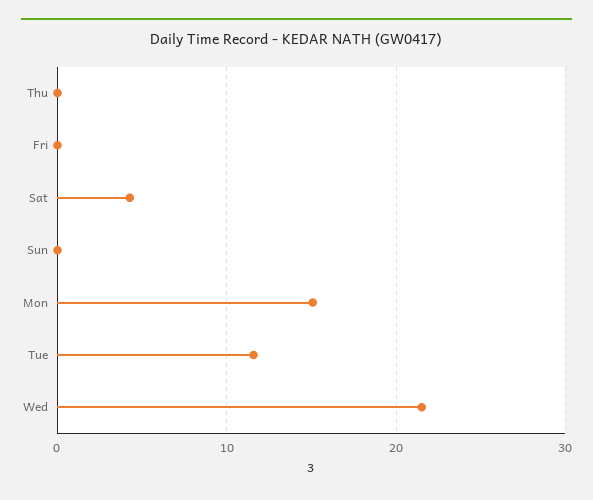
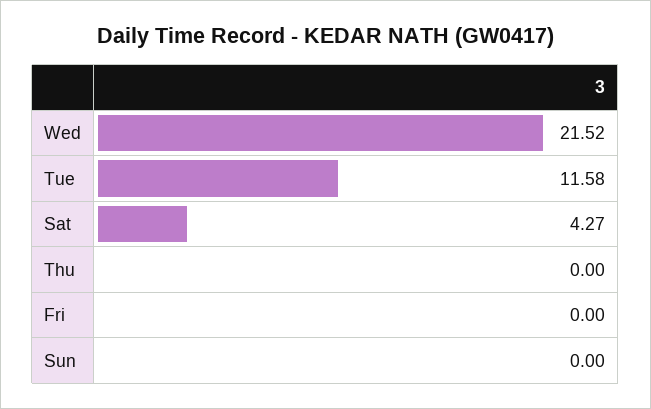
Mon: 15 -> none

